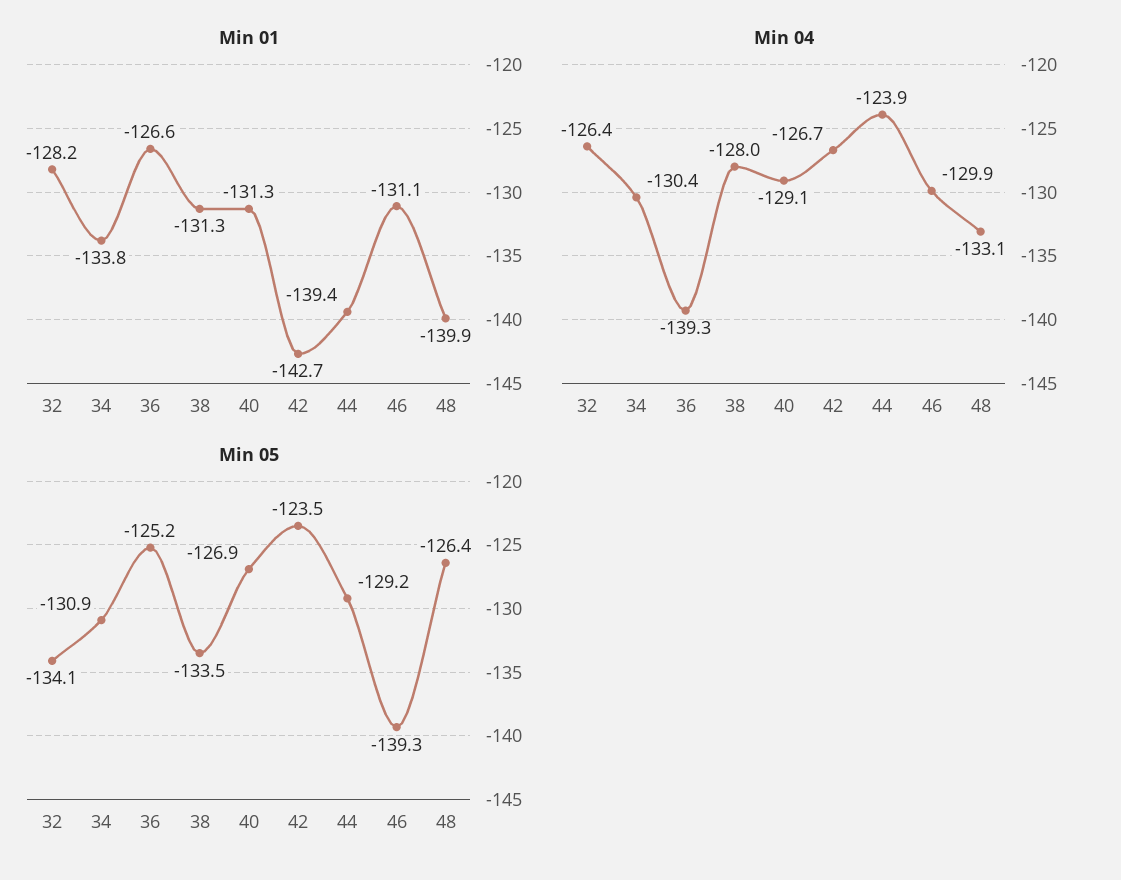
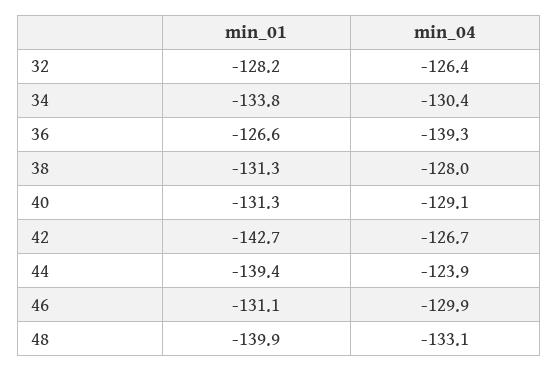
Min 05, 32: -134.1 -> none
Min 05, 34: -130.9 -> none
Min 05, 36: -125.2 -> none
Min 05, 38: -133.5 -> none
Min 05, 40: -126.9 -> none
Min 05, 42: -123.5 -> none
Min 05, 44: -129.2 -> none
Min 05, 46: -139.3 -> none
Min 05, 48: -126.4 -> none

